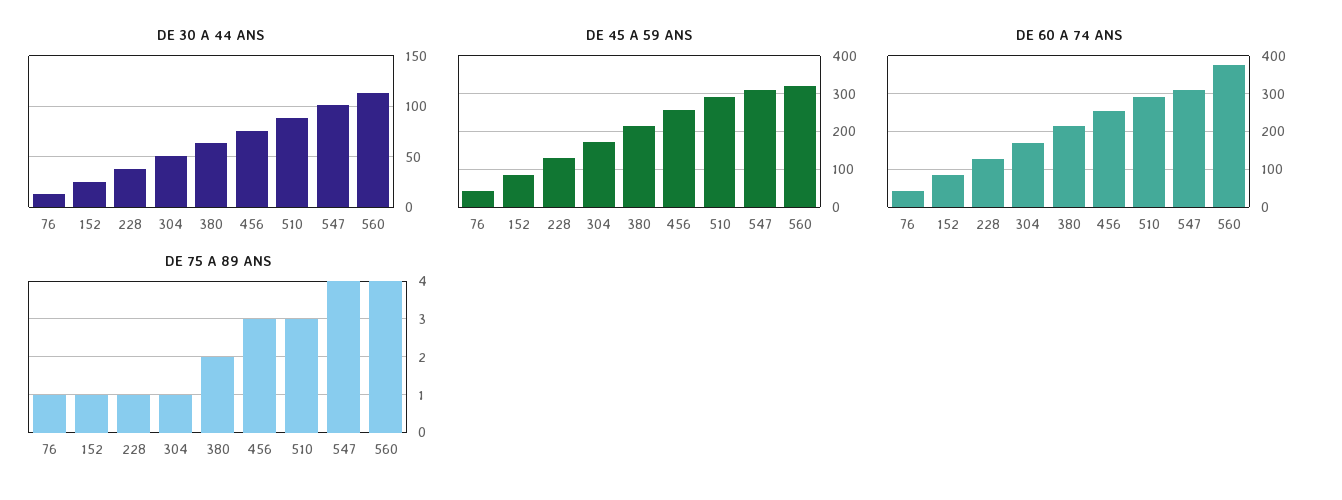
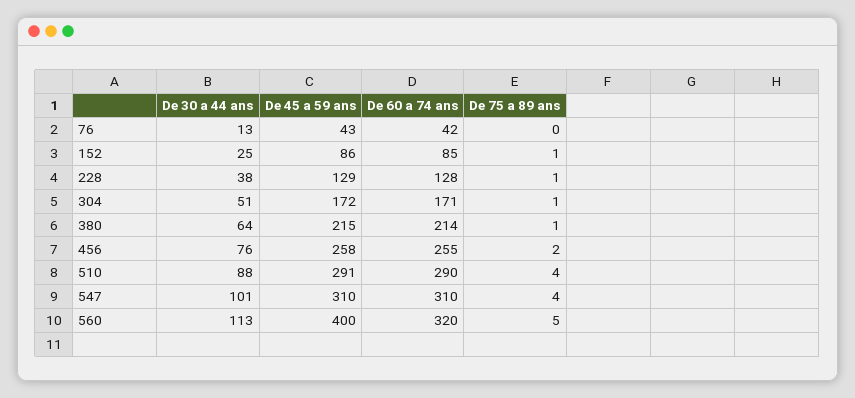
DE 45 A 59 ANS, 560: 320 -> 400
DE 60 A 74 ANS, 560: 380 -> 320
DE 75 A 89 ANS, 76: 1 -> 0
DE 75 A 89 ANS, 380: 2 -> 1
DE 75 A 89 ANS, 456: 3 -> 2
DE 75 A 89 ANS, 510: 3 -> 4
DE 75 A 89 ANS, 560: 4 -> 5

